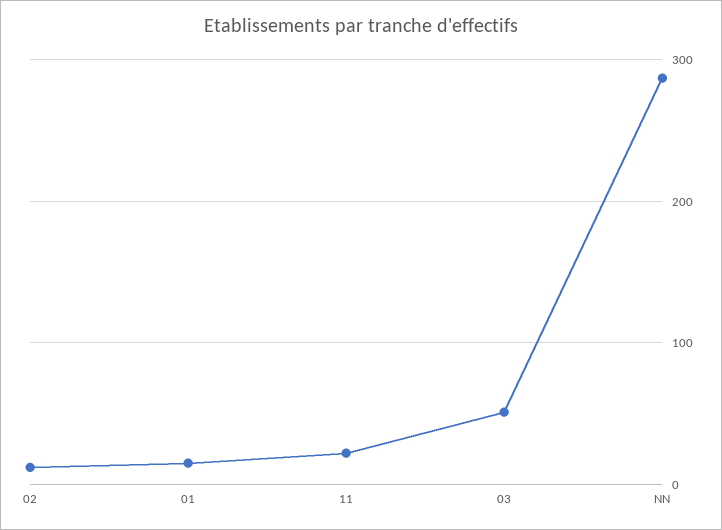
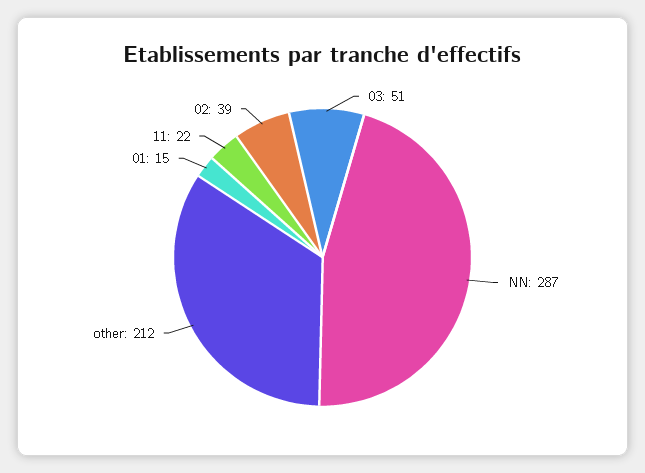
02: 10 -> 39
other: none -> 212

